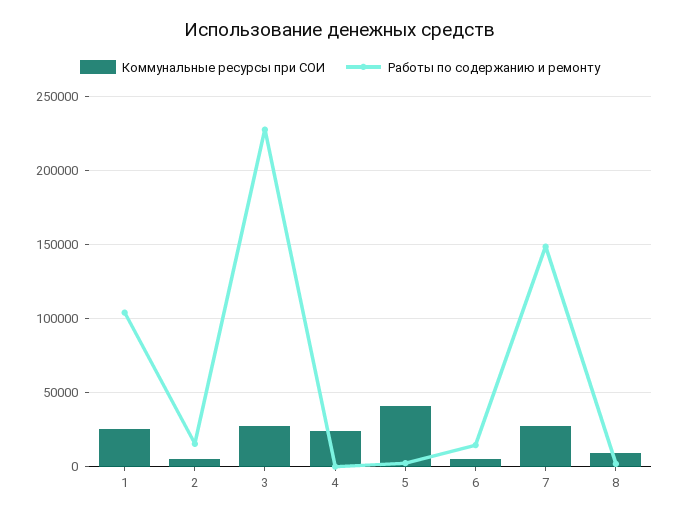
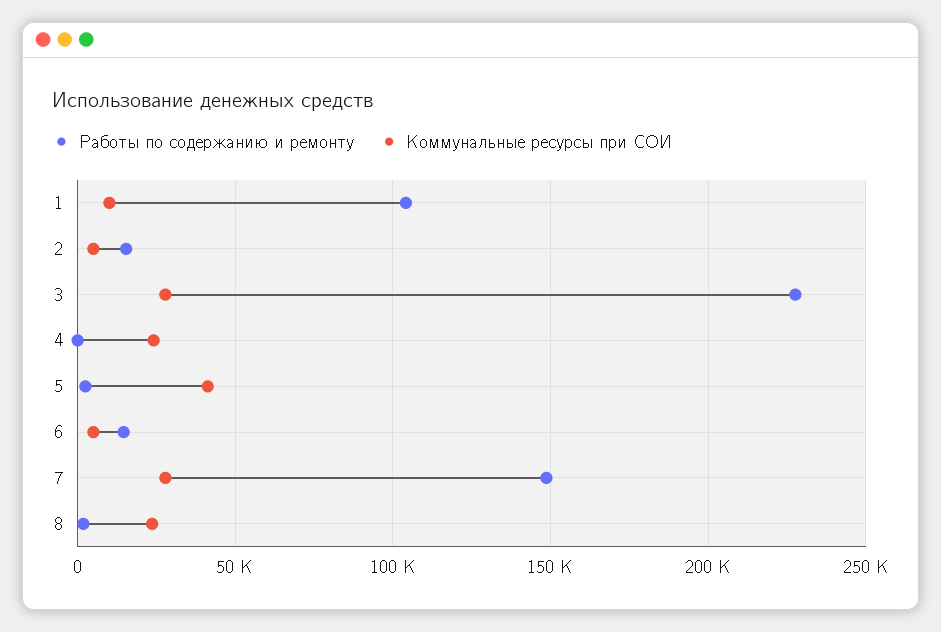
Коммунальные ресурсы при СОИ, 1: 25000 -> 10000
Коммунальные ресурсы при СОИ, 8: 10000 -> 25000

